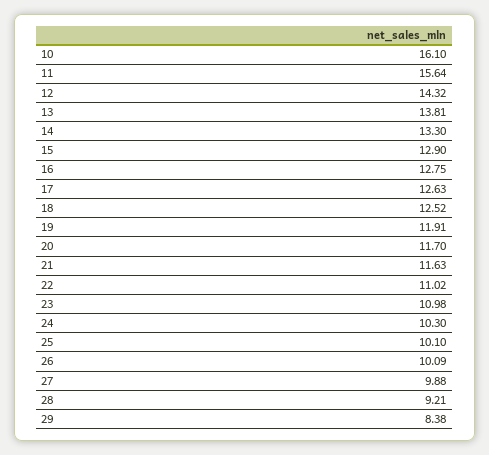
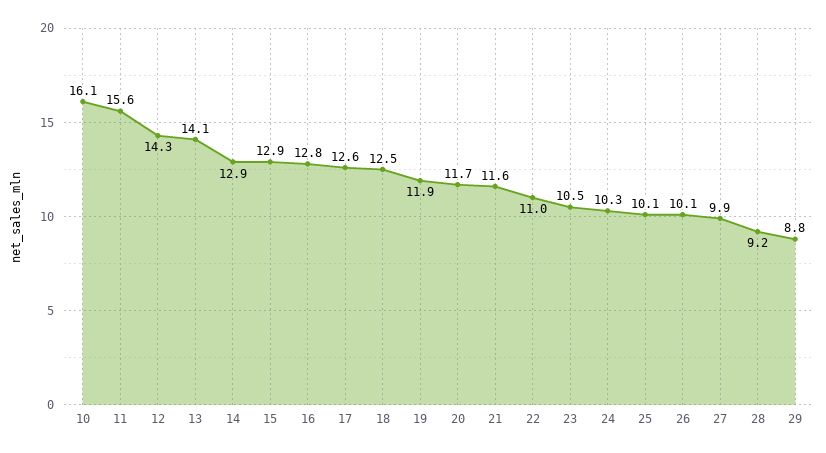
13: 13.81 -> 14.1
14: 13.3 -> 12.9
23: 10.98 -> 10.5
29: 8.38 -> 8.8

